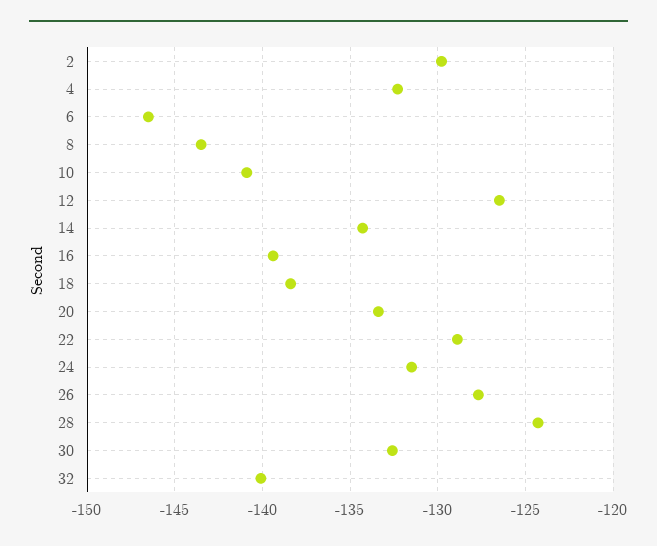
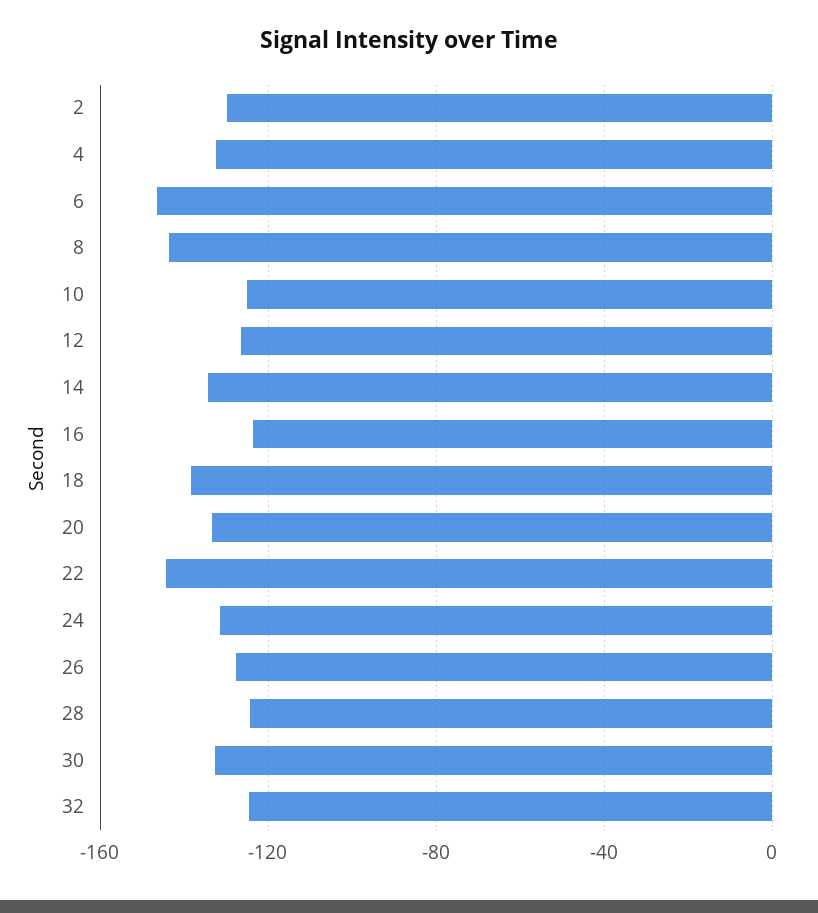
10: -141 -> -125
16: -139.5 -> -125
22: -129 -> -145
32: -140 -> -125

